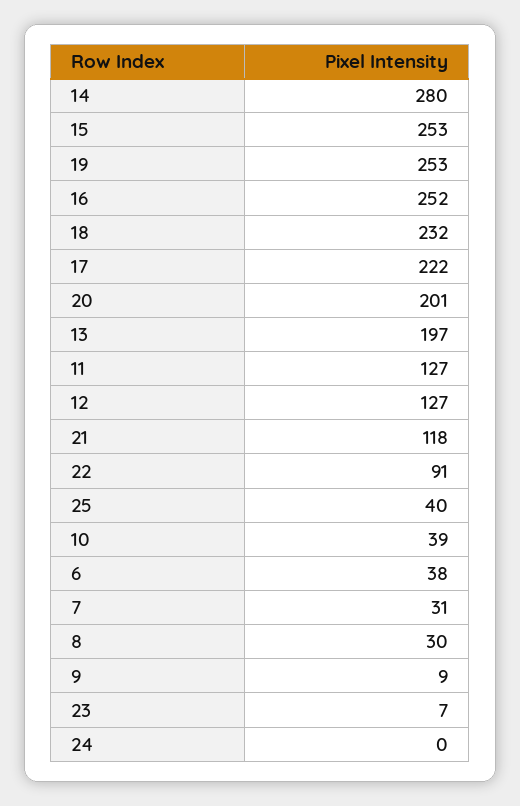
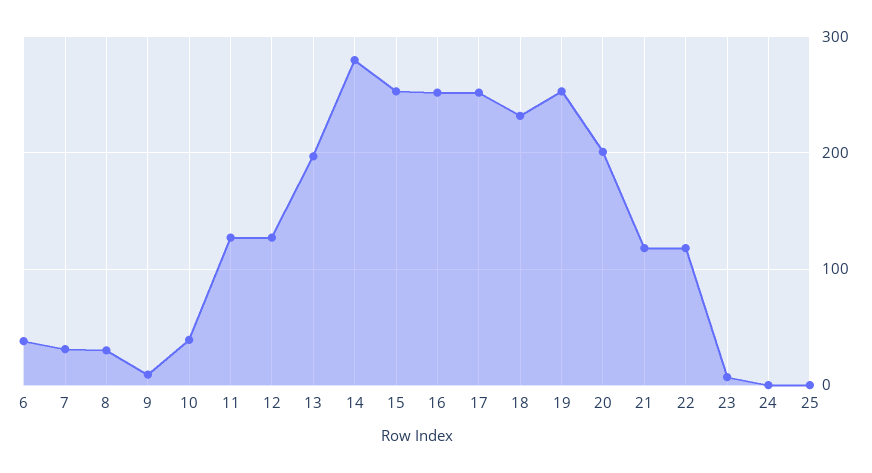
17: 222 -> 250
22: 91 -> 120
25: 40 -> 0

